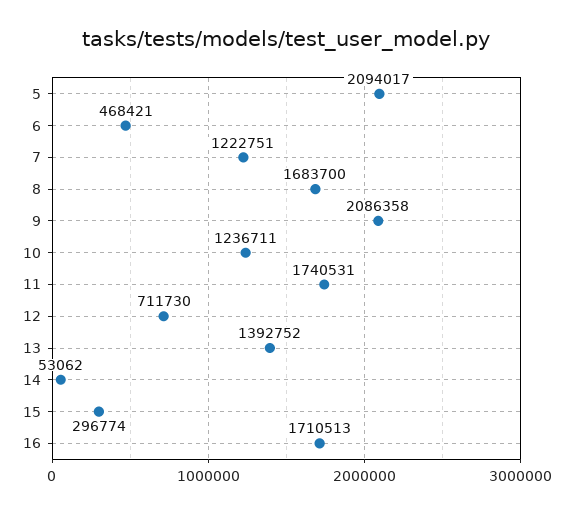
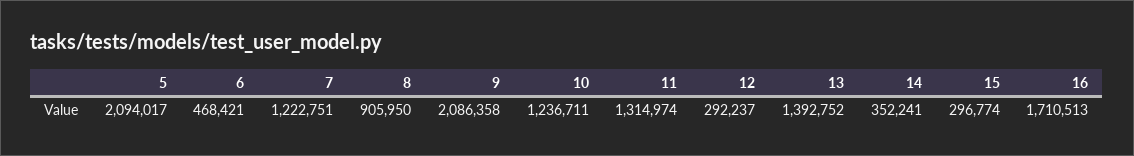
8: 1683700 -> 905950
11: 1740531 -> 1314974
12: 711730 -> 292237
14: 53062 -> 352241

